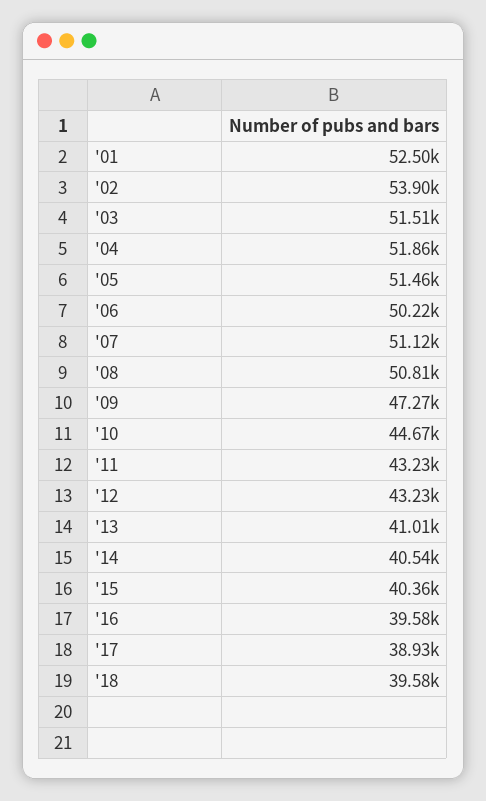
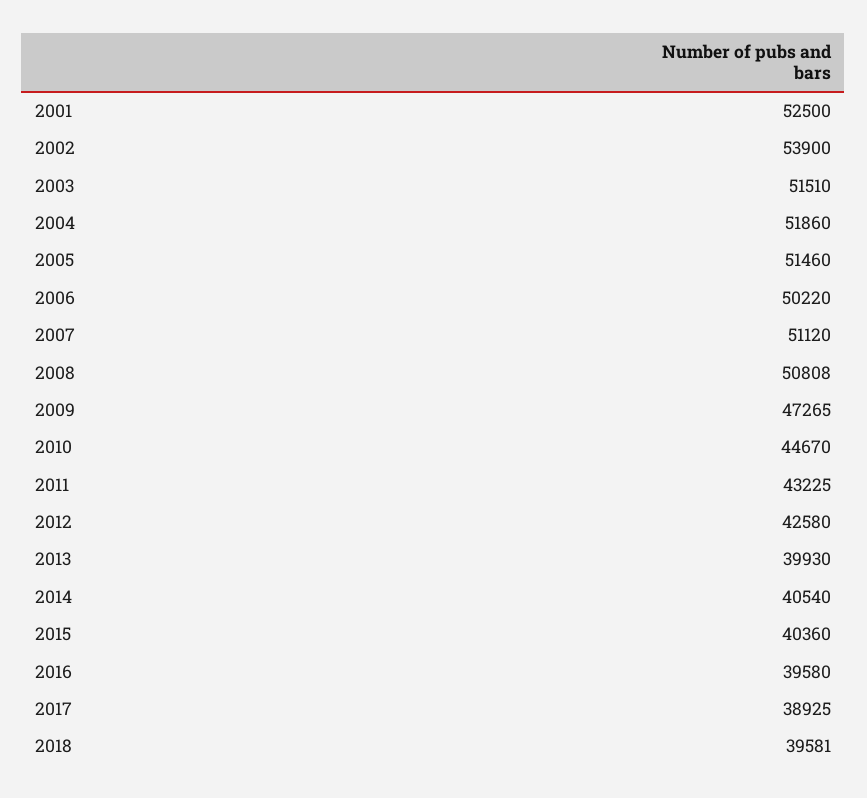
'12: 43230 -> 42580
'13: 41010 -> 39930

